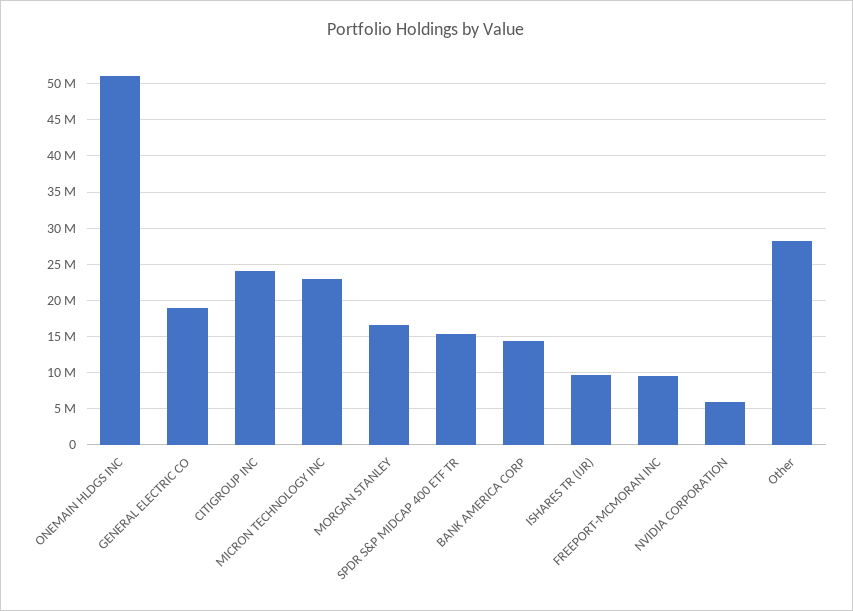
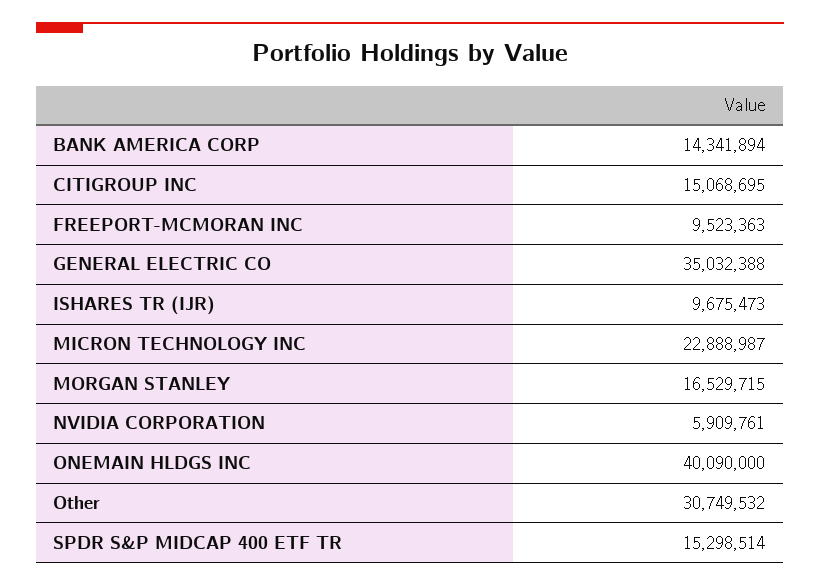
ONEMAIN HLDGS INC: 51000000 -> 40090000
GENERAL ELECTRIC CO: 19000000 -> 35032388
CITIGROUP INC: 24000000 -> 15068695
Other: 28000000 -> 30749532

